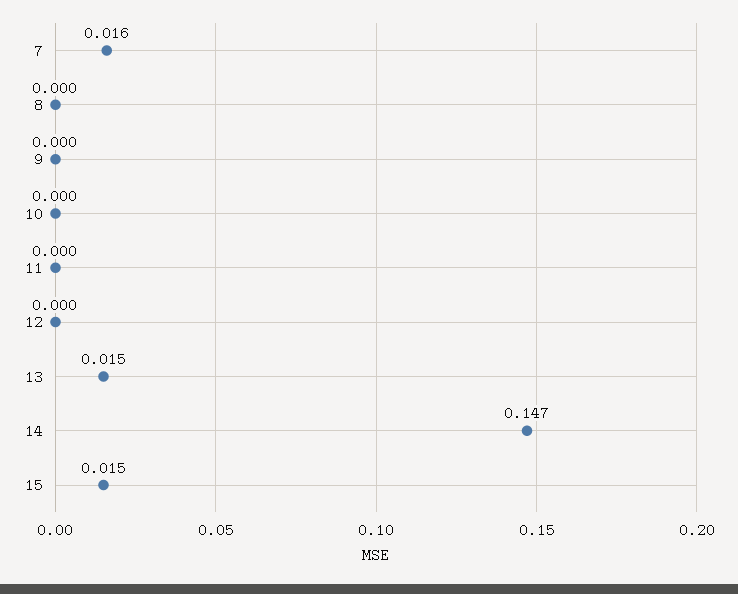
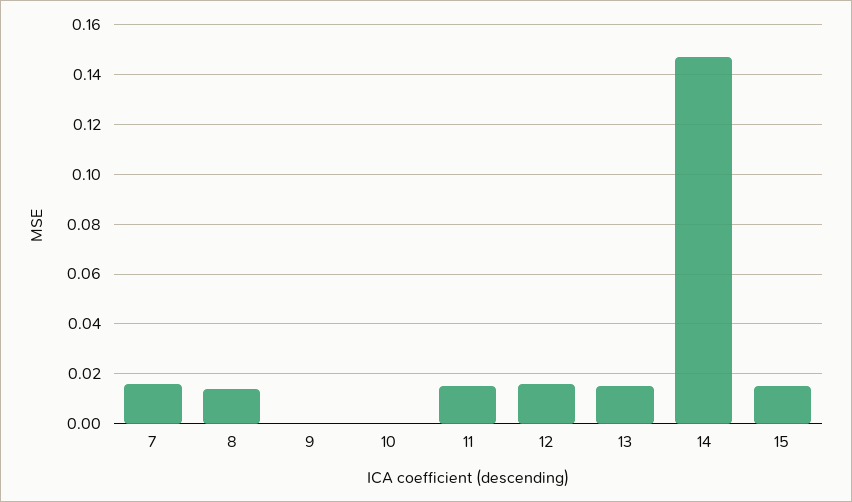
8: 0 -> 0.015
11: 0 -> 0.015
12: 0 -> 0.015

